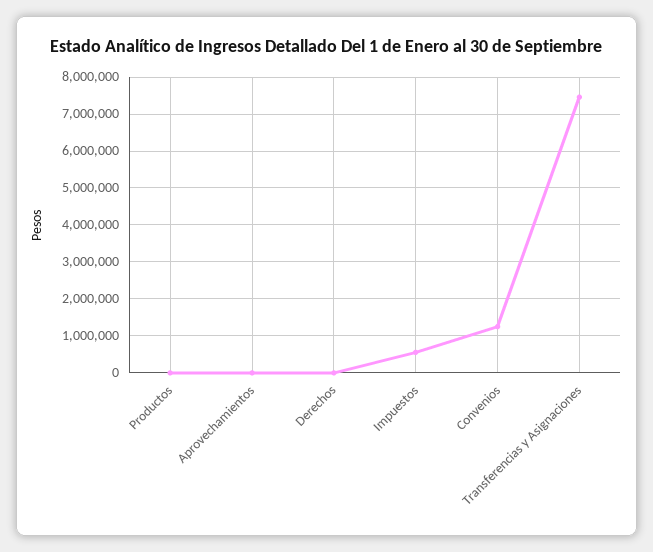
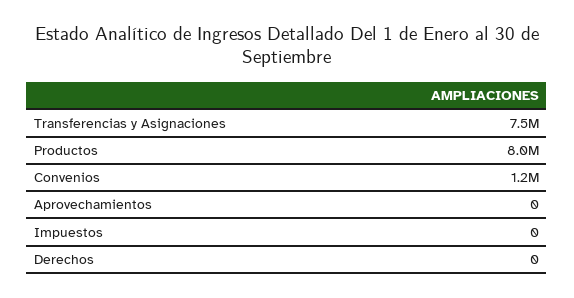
Productos: 0 -> 8000000
Impuestos: 600000 -> 0

